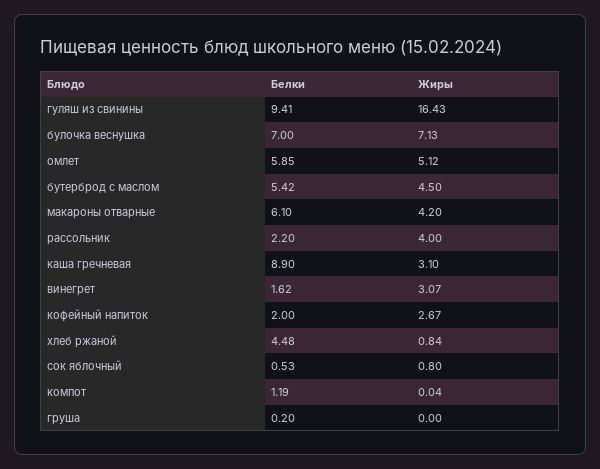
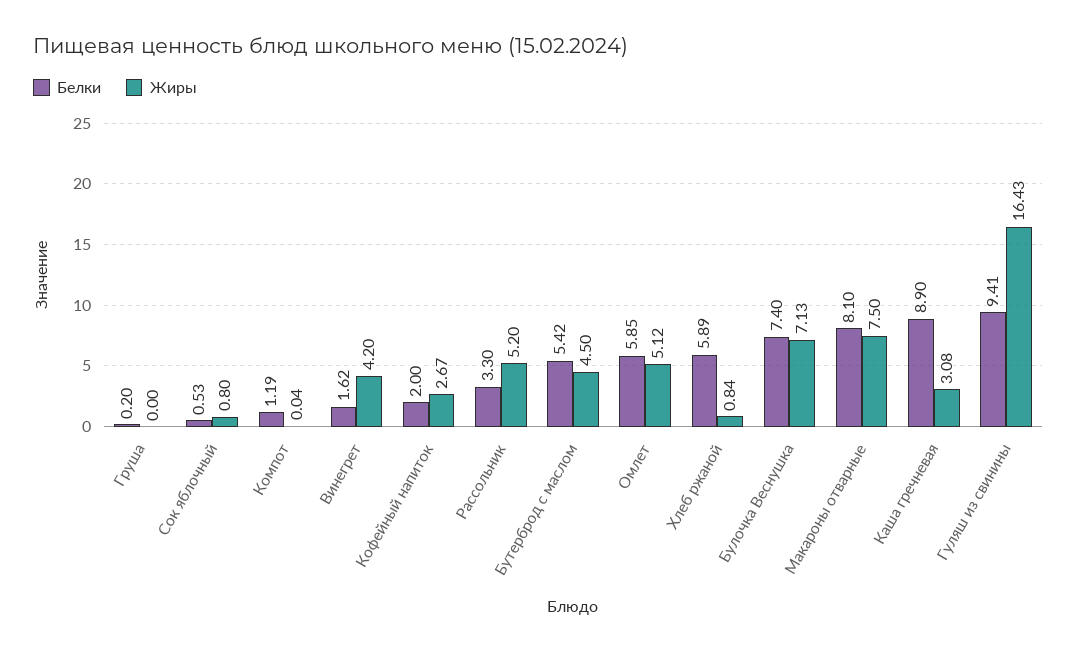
Белки, булочка веснушка: 7 -> 7.4
Белки, макароны отварные: 6.1 -> 8.1
Жиры, макароны отварные: 4.2 -> 7.5
Белки, рассольник: 2.2 -> 3.3
Жиры, рассольник: 4 -> 5.2
Жиры, каша гречневая: 3.1 -> 3.08
Жиры, винегрет: 3.07 -> 4.2
Белки, хлеб ржаной: 4.48 -> 5.89

